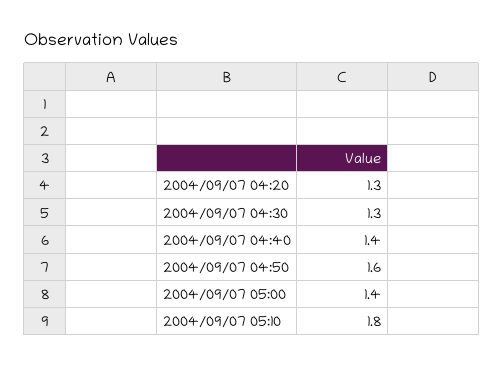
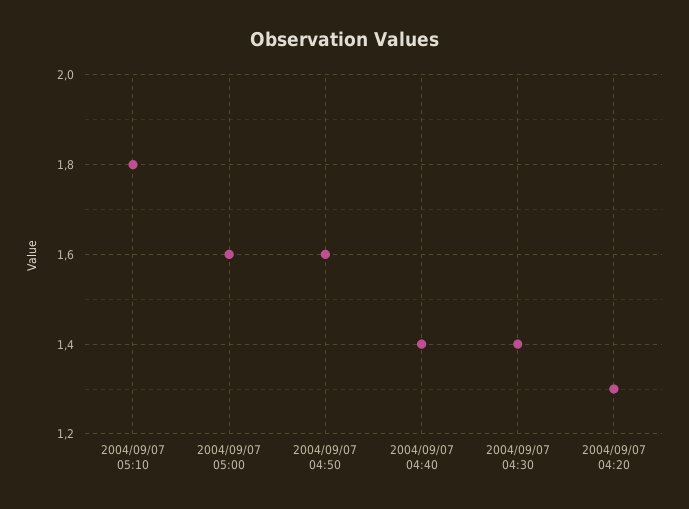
2004/09/07 04:30: 1.3 -> 1.4
2004/09/07 05:00: 1.4 -> 1.6

